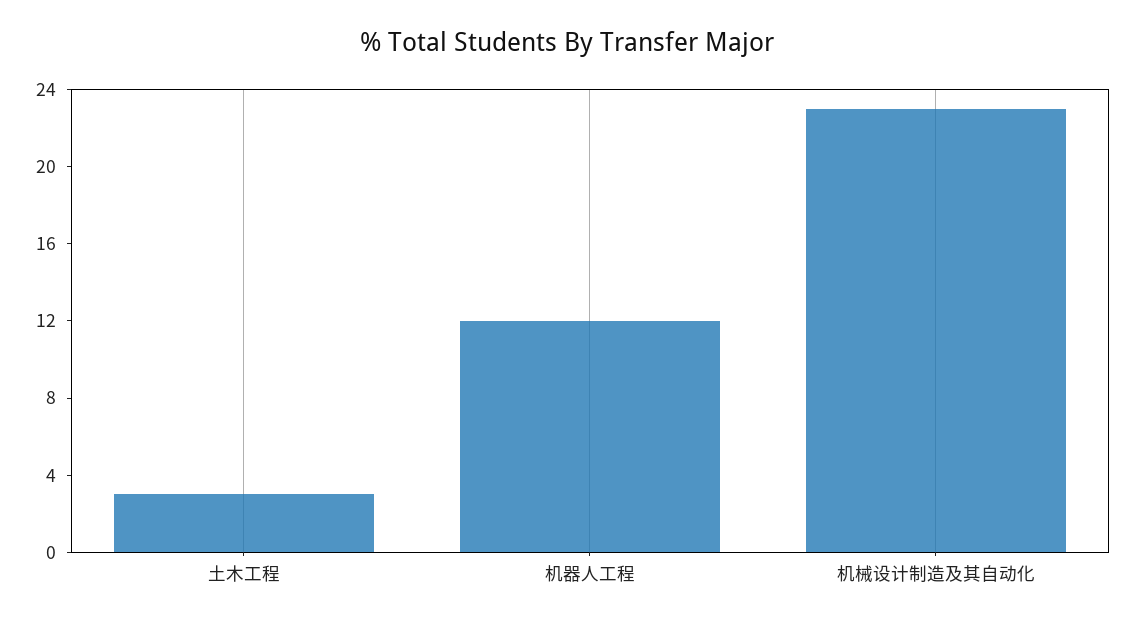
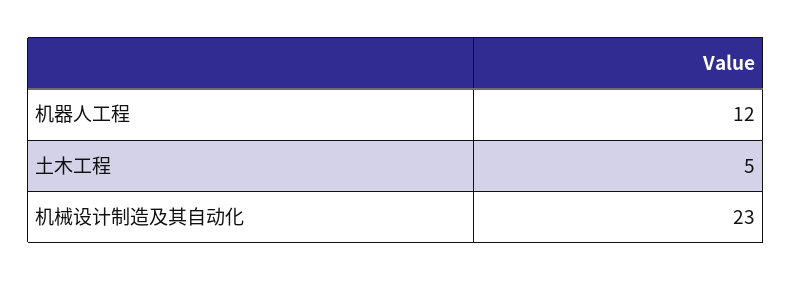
土木工程: 3 -> 5

